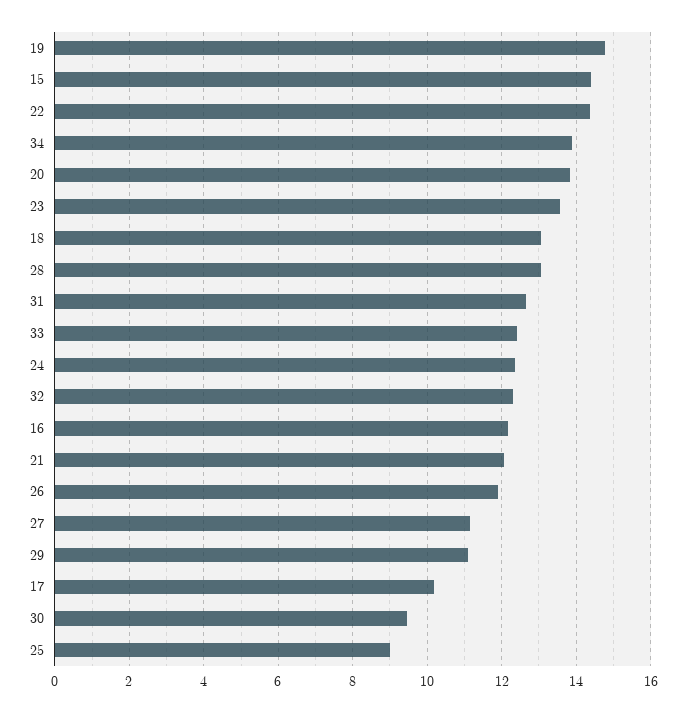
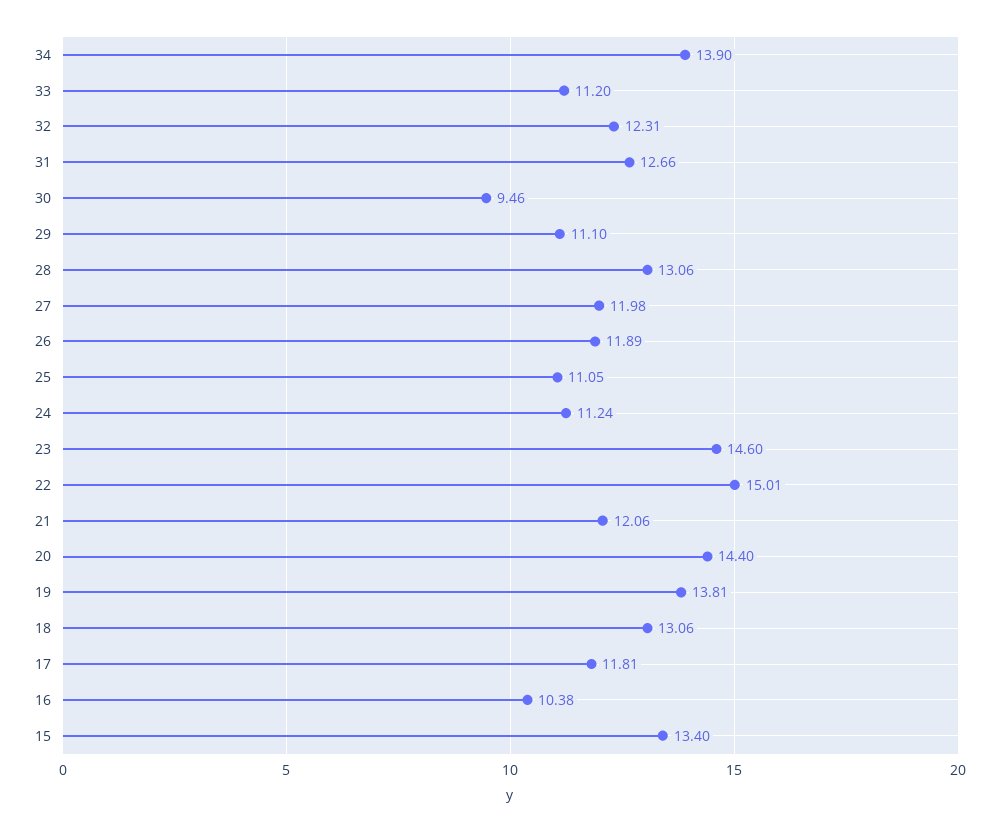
19: 14.8 -> 13.81
15: 14.4 -> 13.4
22: 14.4 -> 15.01
20: 13.8 -> 14.4
23: 13.6 -> 14.6
33: 12.4 -> 11.2
24: 12.4 -> 11.24
16: 12.2 -> 10.38
27: 11.2 -> 11.98
17: 10.2 -> 11.81
25: 9 -> 11.05

